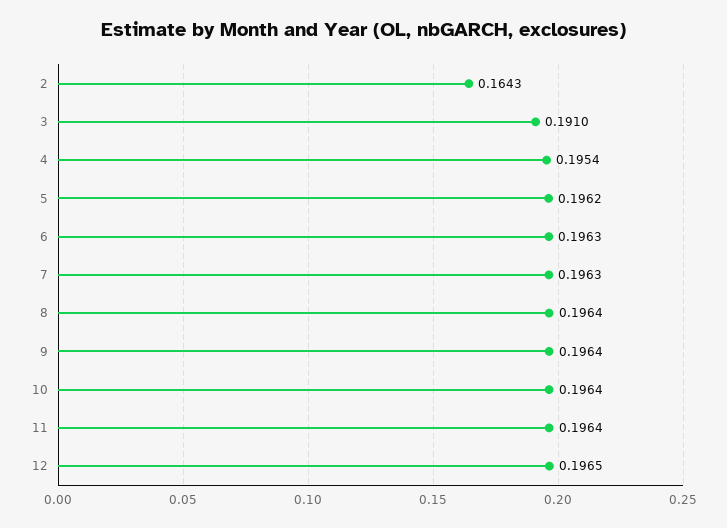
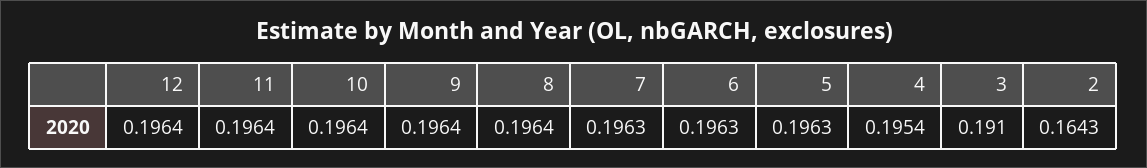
5: 0.1962 -> 0.1963
12: 0.1965 -> 0.1964

